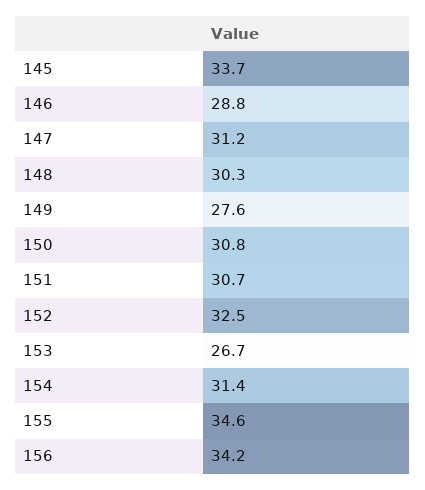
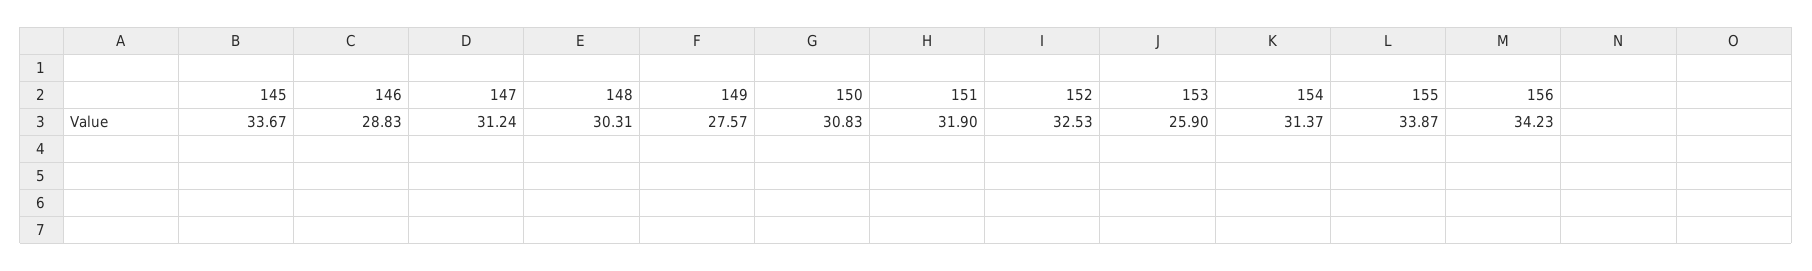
151: 30.7 -> 31.9
153: 26.7 -> 25.9
155: 34.6 -> 33.87

